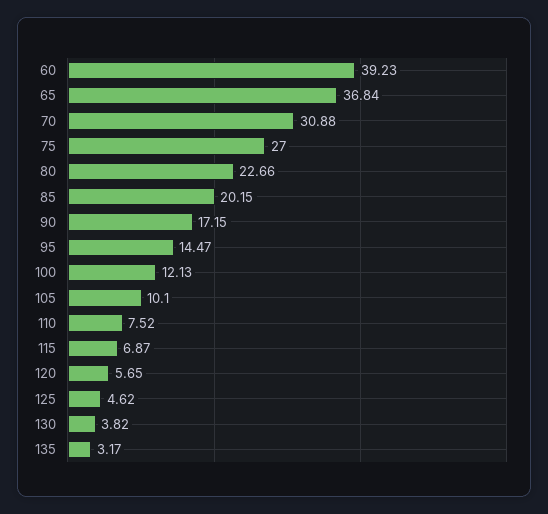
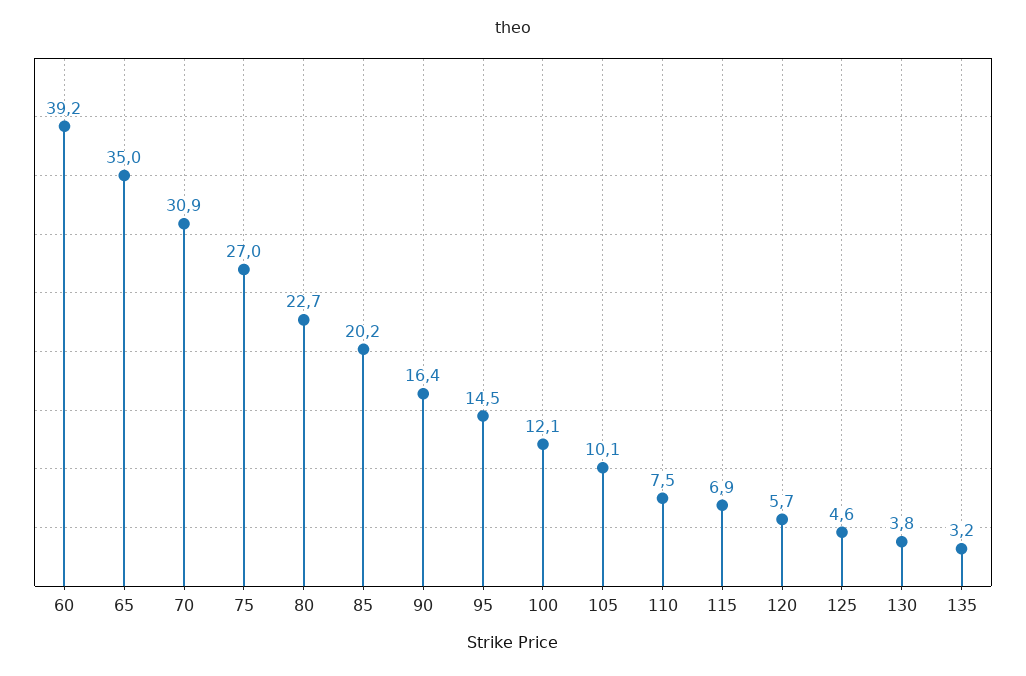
65: 36.84 -> 35
90: 17.15 -> 16.4

